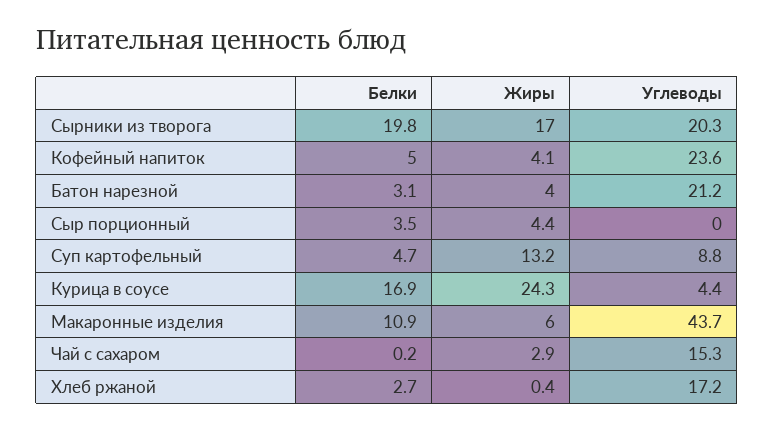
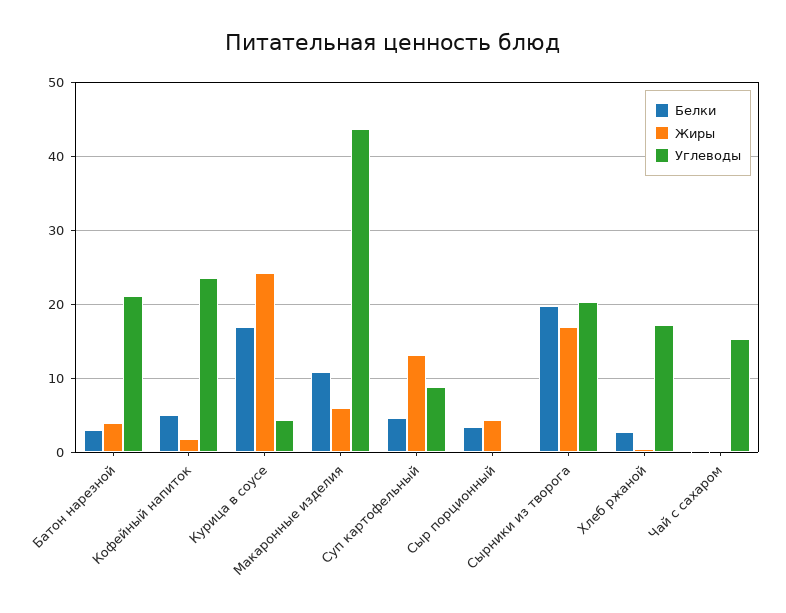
Жиры, Кофейный напиток: 4.1 -> 2
Жиры, Чай с сахаром: 2.9 -> 0

